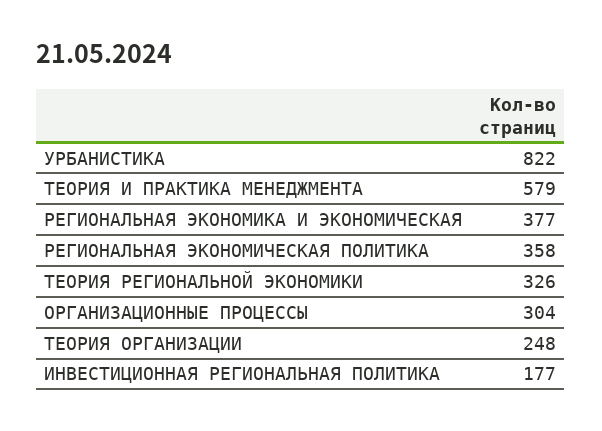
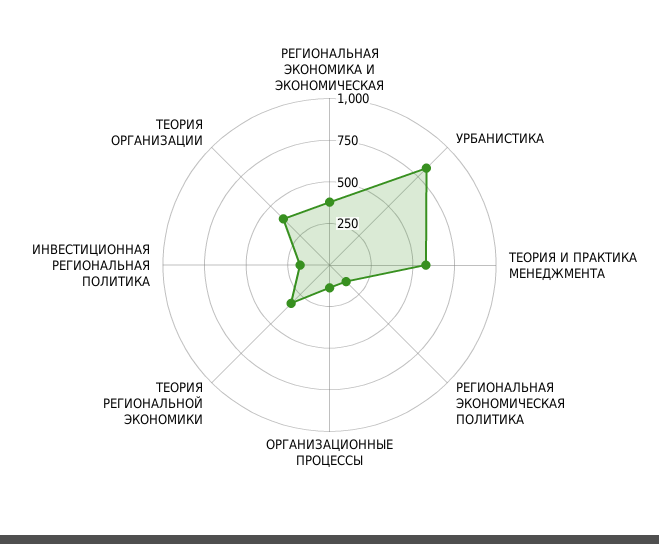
РЕГИОНАЛЬНАЯ ЭКОНОМИЧЕСКАЯ ПОЛИТИКА: 358 -> 150
ОРГАНИЗАЦИОННЫЕ ПРОЦЕССЫ: 304 -> 150
ТЕОРИЯ ОРГАНИЗАЦИИ: 248 -> 400

